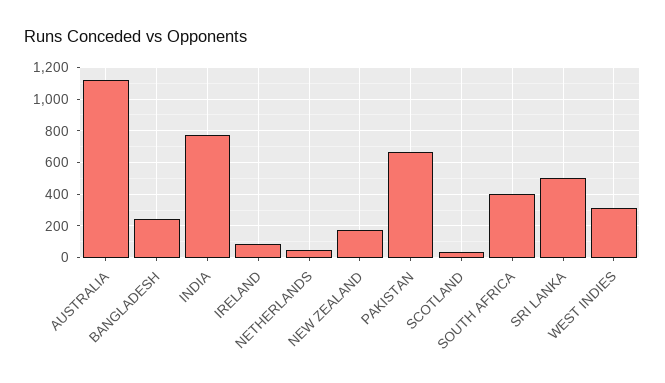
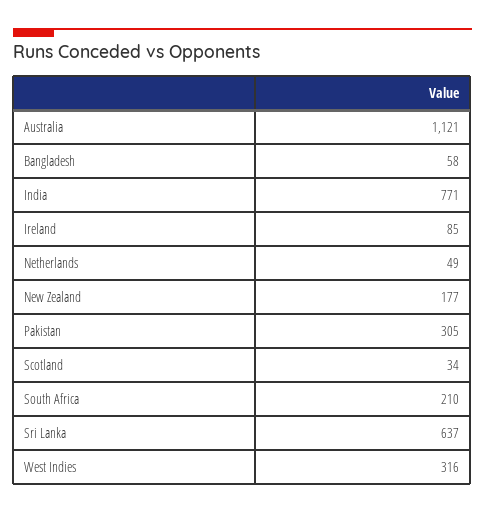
BANGLADESH: 250 -> 58
PAKISTAN: 650 -> 305
SOUTH AFRICA: 400 -> 210
SRI LANKA: 500 -> 637

